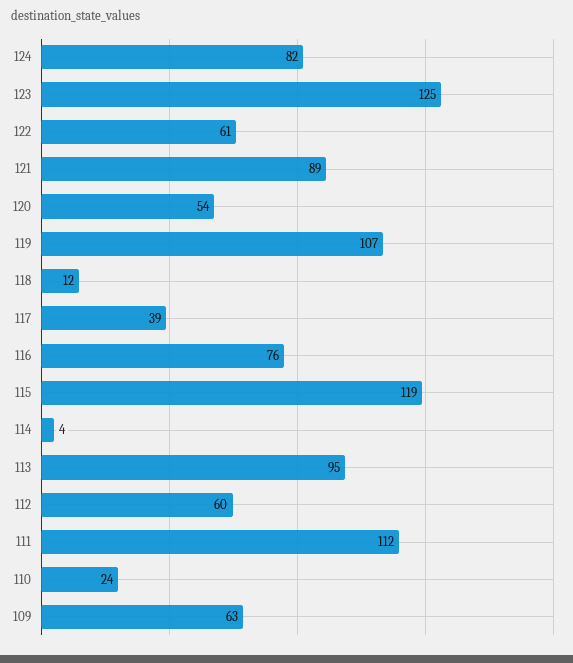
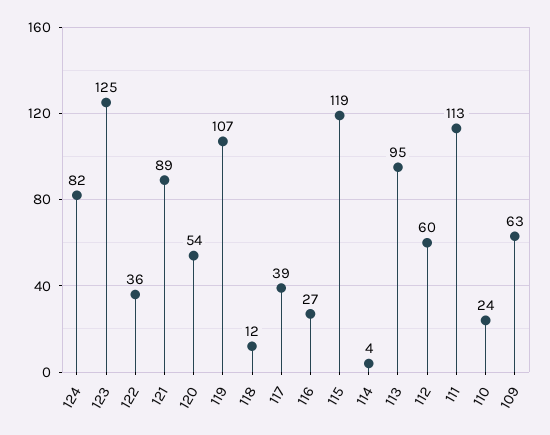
122: 61 -> 36
116: 76 -> 27
111: 112 -> 113

